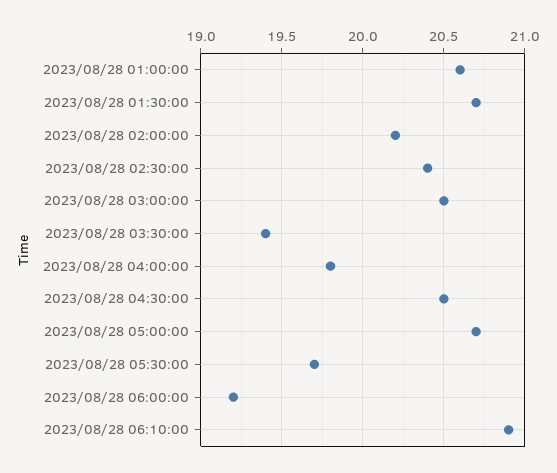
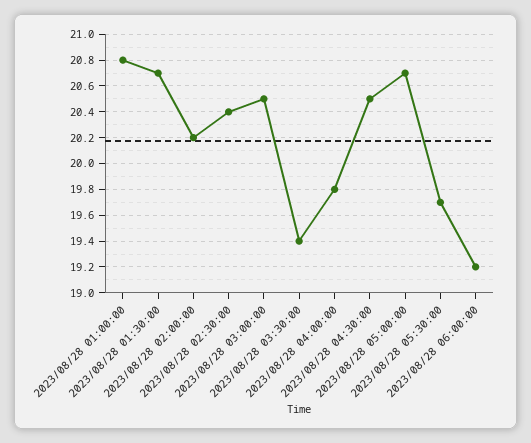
2023/08/28 01:00:00: 20.6 -> 20.8
2023/08/28 06:10:00: 20.9 -> none

